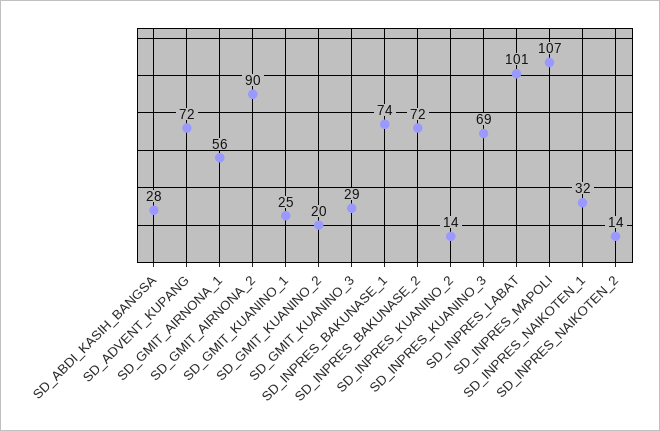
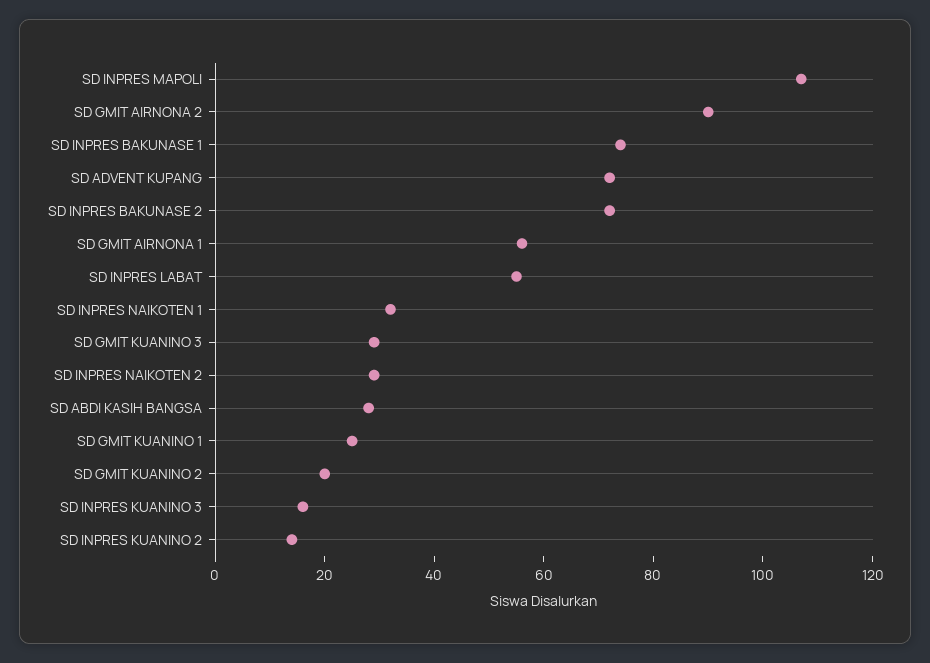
SD_INPRES_KUANINO_3: 69 -> 15
SD_INPRES_LABAT: 101 -> 55
SD_INPRES_NAIKOTEN_2: 14 -> 30

